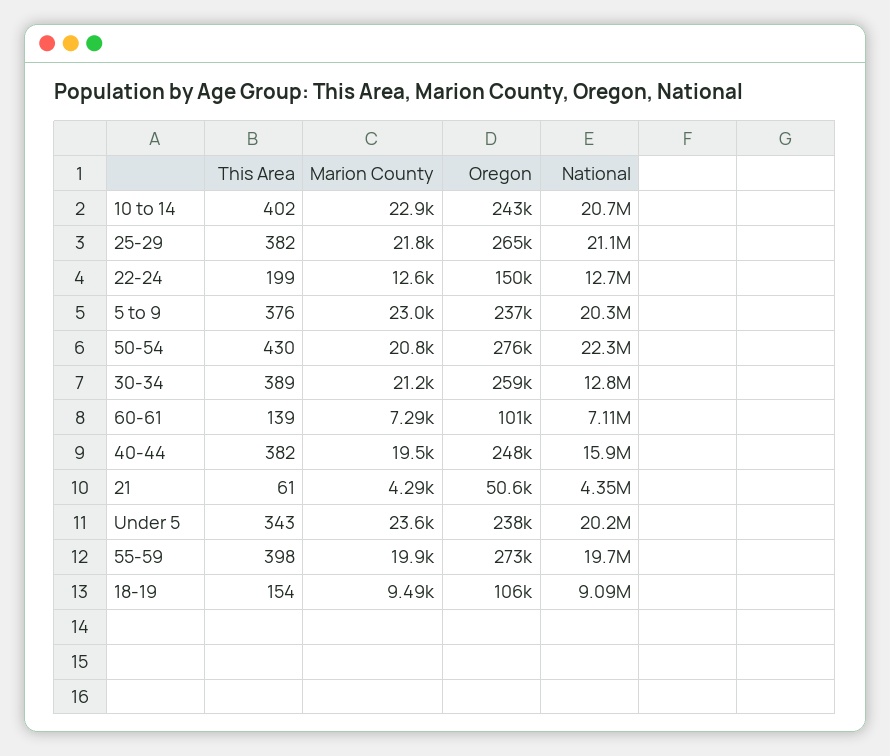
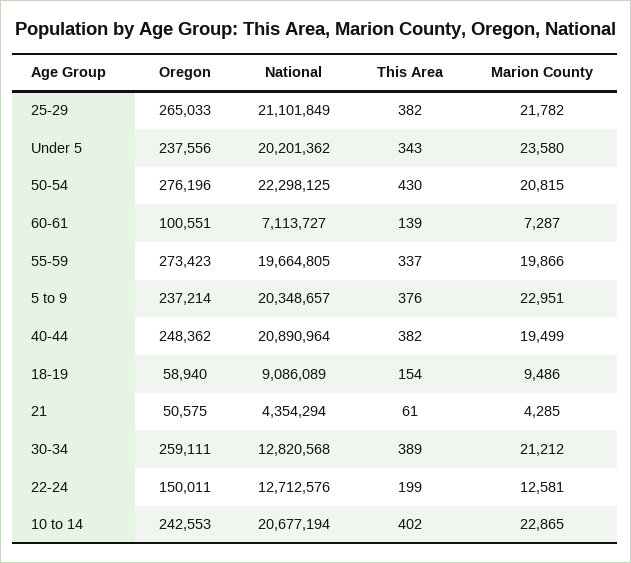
National, 40-44: 15900000 -> 20890964
This Area, 55-59: 398 -> 337
Oregon, 18-19: 106000 -> 58940

